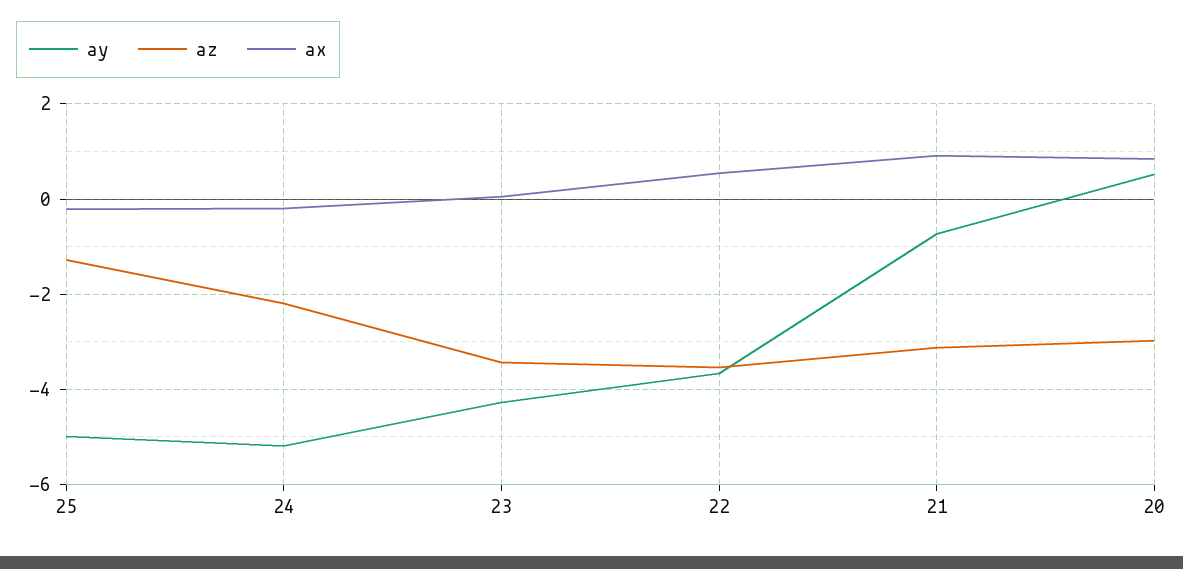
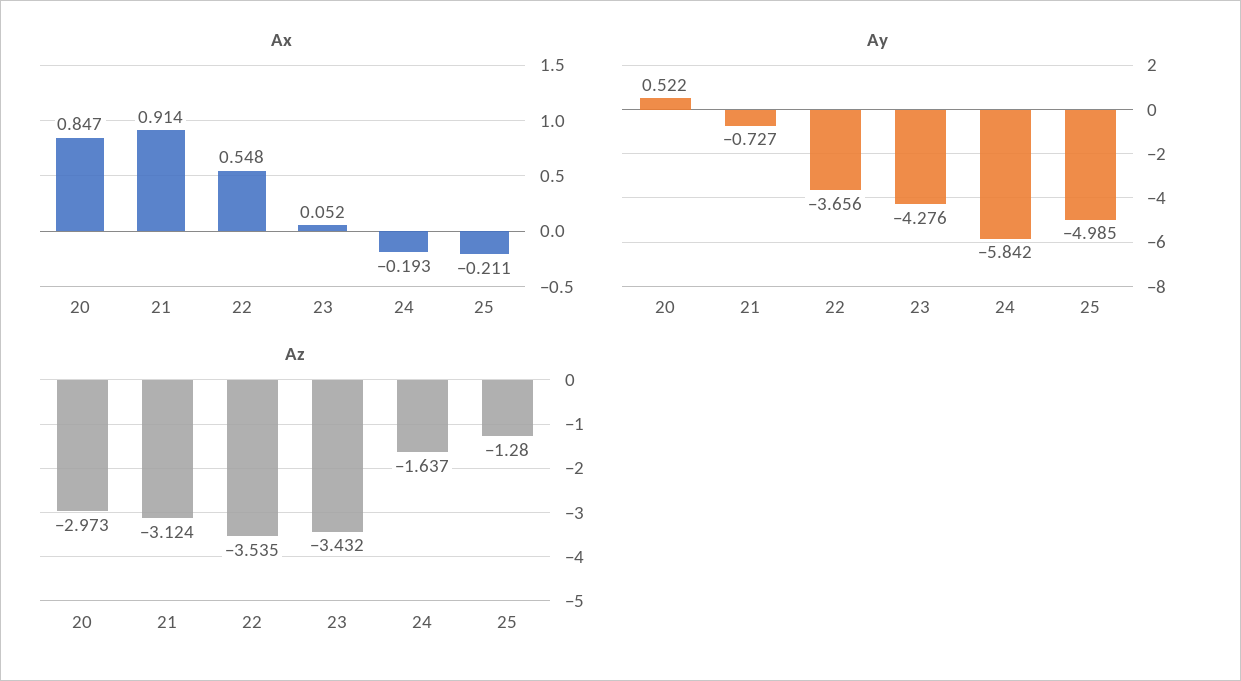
ay, 24: -5.2 -> -5.842
az, 24: -2.2 -> -1.637

